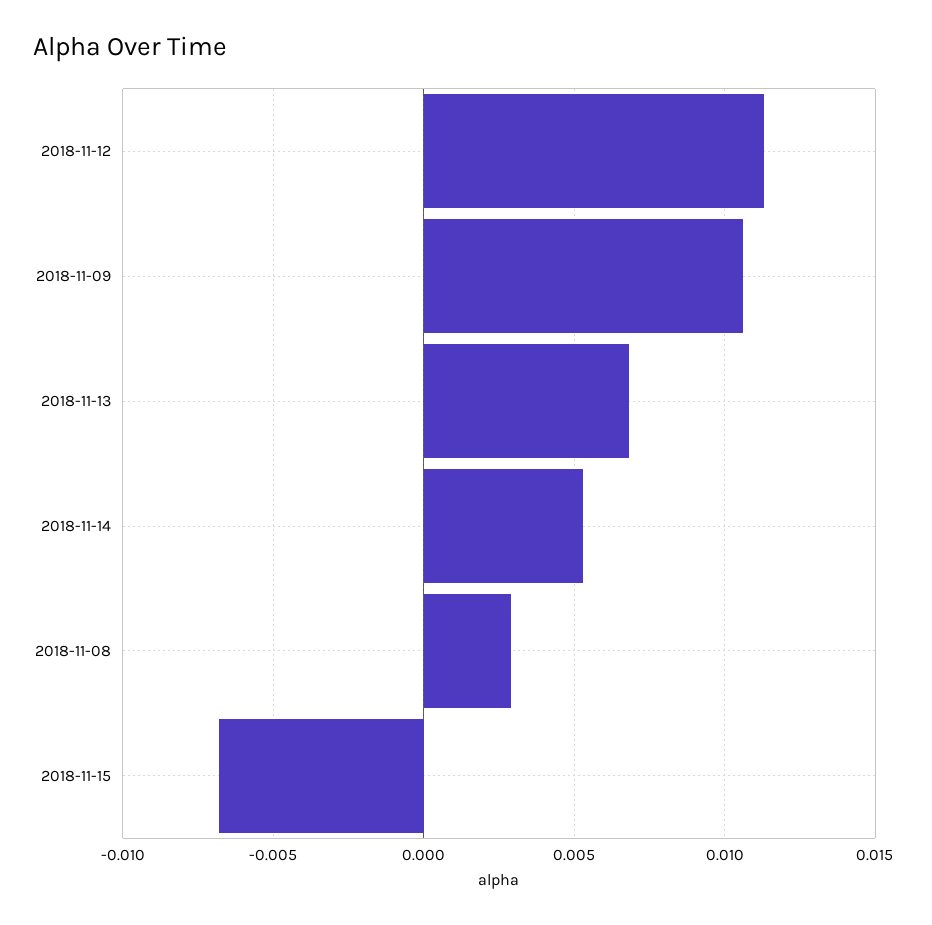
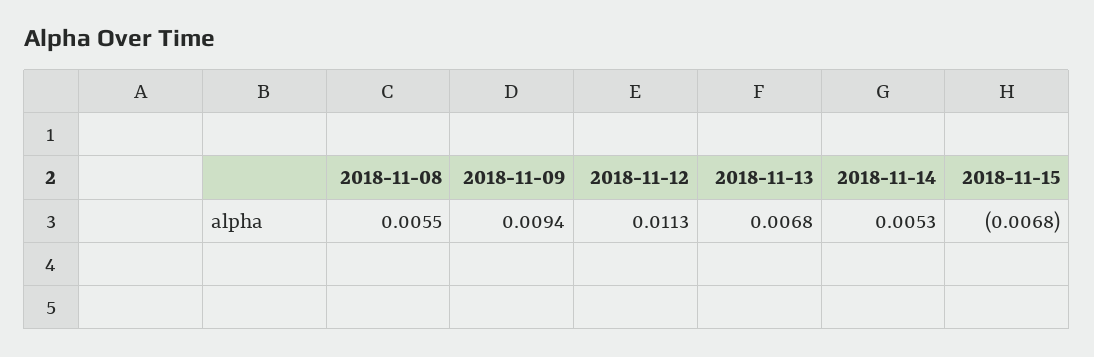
2018-11-09: 0.0105 -> 0.0094
2018-11-08: 0.003 -> 0.0055

